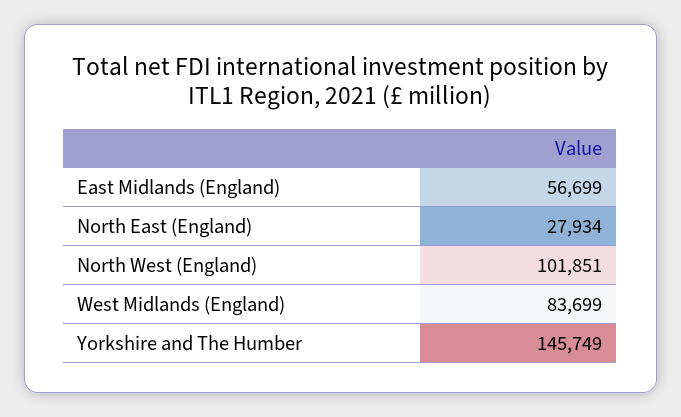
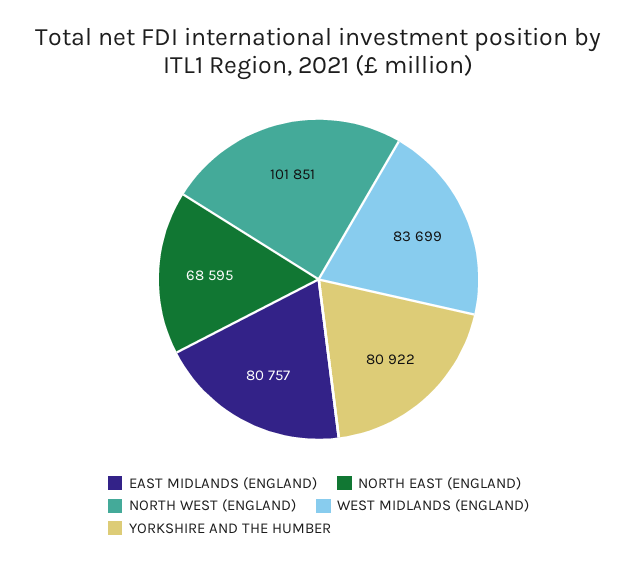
East Midlands (England): 56699 -> 80757
North East (England): 27934 -> 68595
Yorkshire and The Humber: 145749 -> 80922

